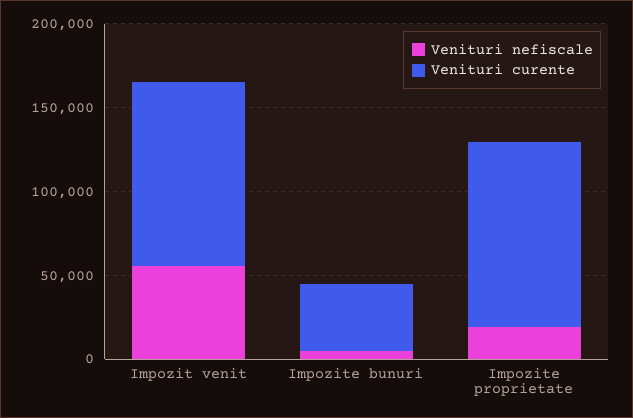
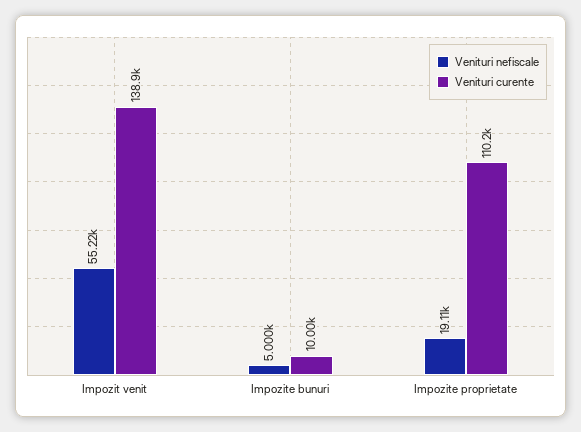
Venituri curente, Impozit venit: 110000 -> 138900
Venituri curente, Impozite bunuri: 40000 -> 10000

